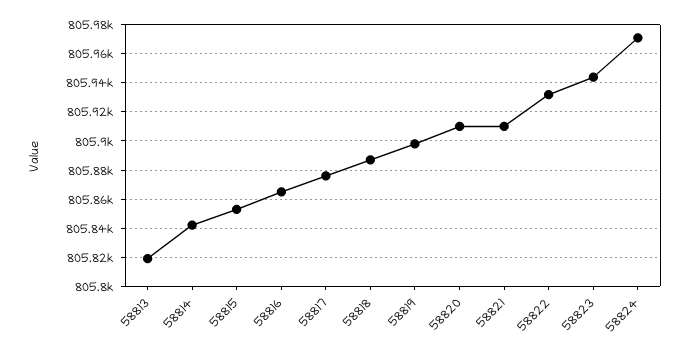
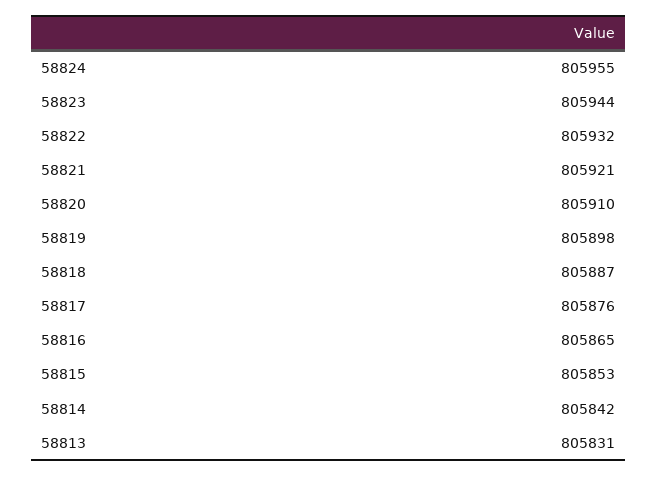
58813: 805820 -> 805831
58821: 805910 -> 805921
58824: 805970 -> 805955

